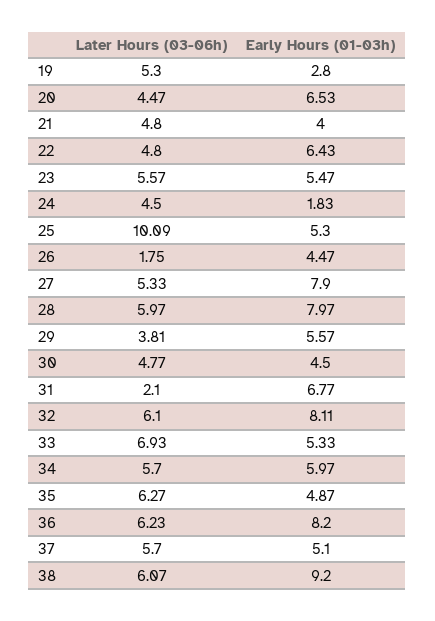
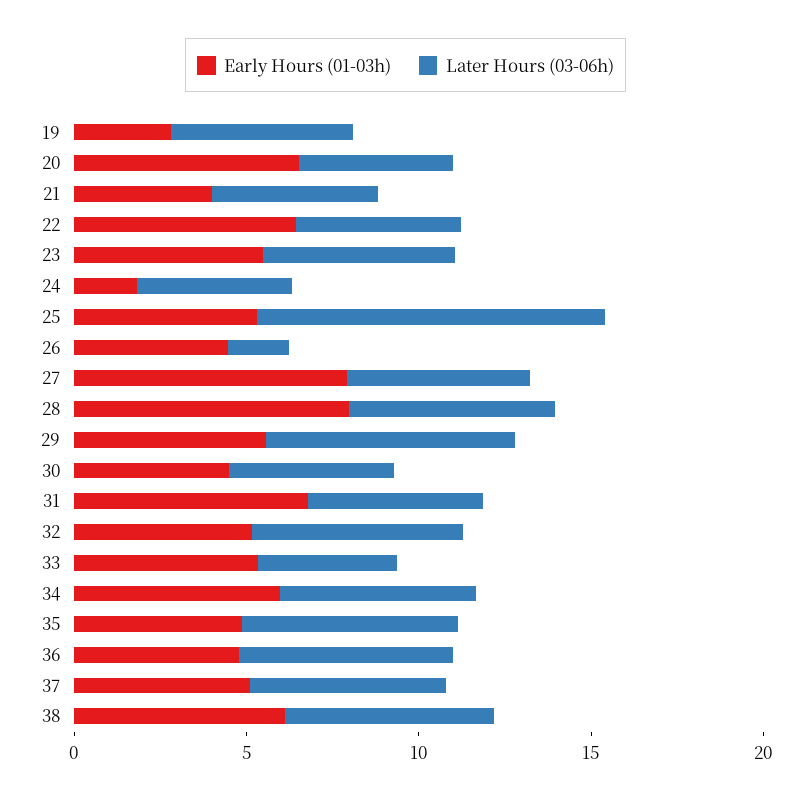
Later Hours (03-06h), 29: 3.81 -> 7
Later Hours (03-06h), 31: 2.1 -> 5
Early Hours (01-03h), 32: 8.11 -> 5
Later Hours (03-06h), 33: 6.93 -> 4
Early Hours (01-03h), 36: 8.2 -> 5
Early Hours (01-03h), 38: 9.2 -> 6

